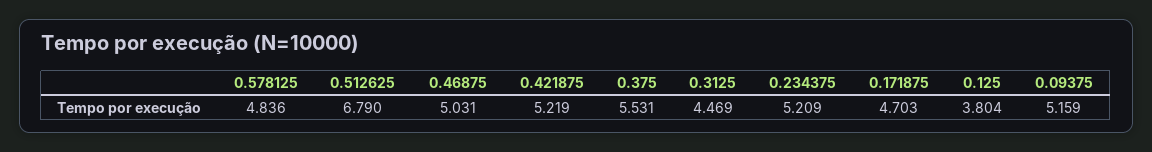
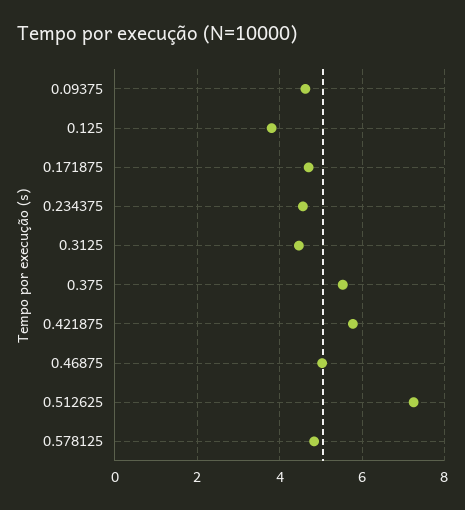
0.512625: 6.79 -> 7.2
0.421875: 5.219 -> 5.8
0.234375: 5.209 -> 4.6
0.09375: 5.159 -> 4.6

